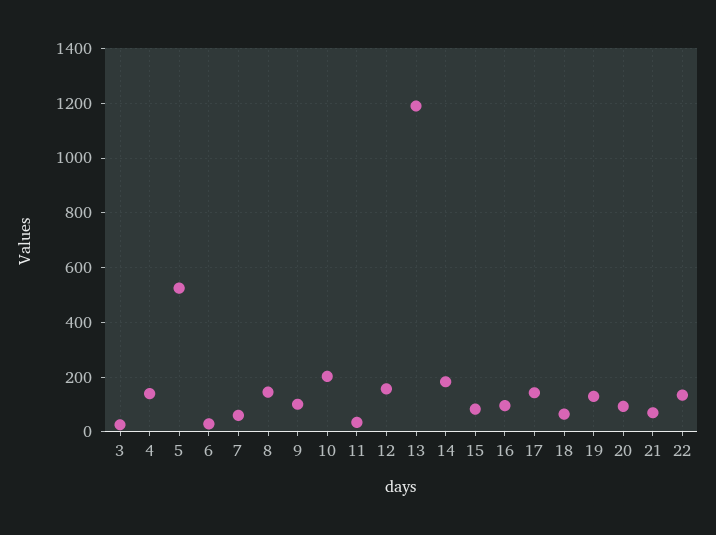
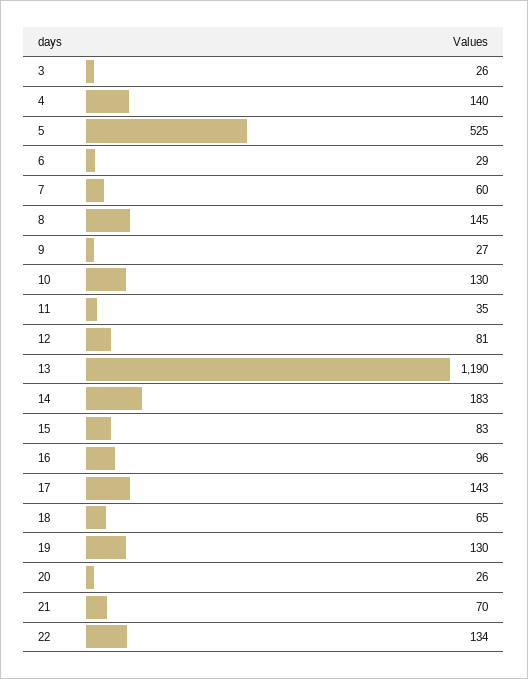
9: 100 -> 27
10: 200 -> 130
12: 150 -> 81
20: 100 -> 26

